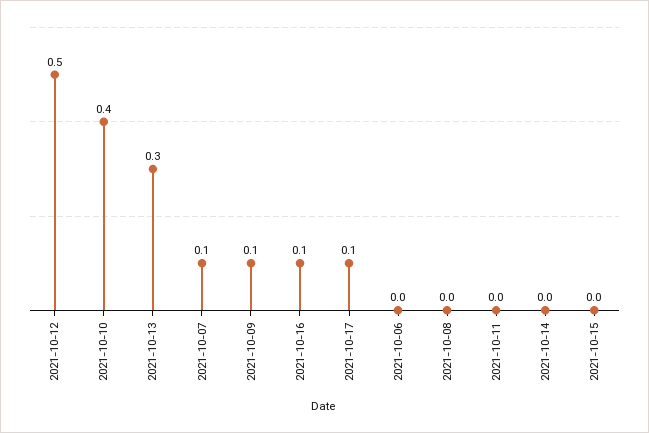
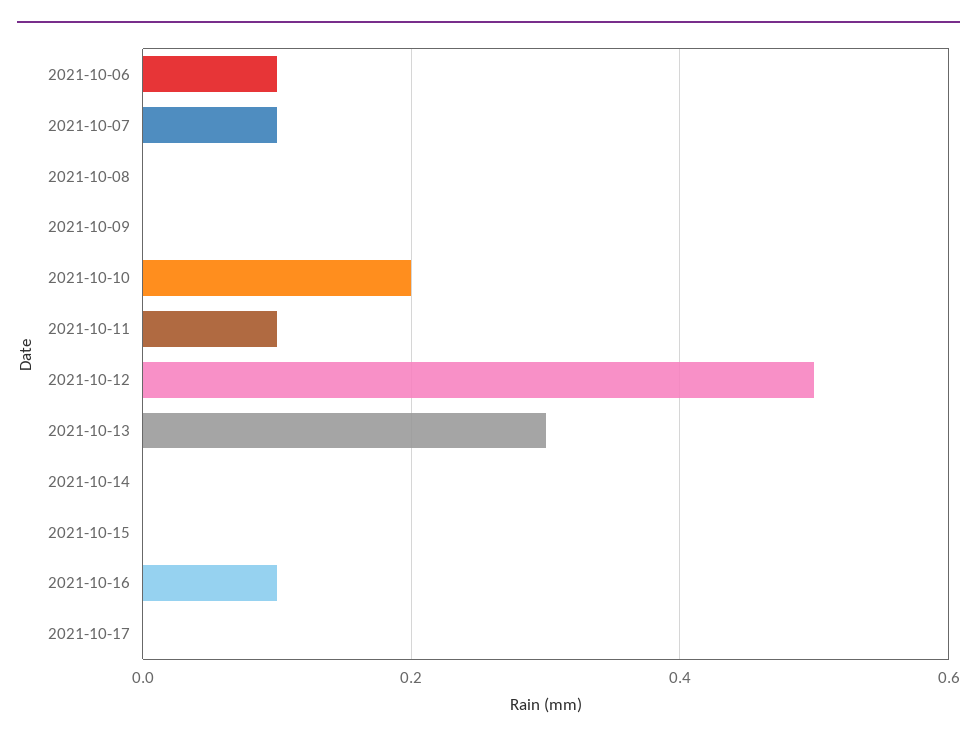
2021-10-10: 0.4 -> 0.2
2021-10-09: 0.1 -> 0
2021-10-17: 0.1 -> 0
2021-10-06: 0 -> 0.1
2021-10-11: 0 -> 0.1

